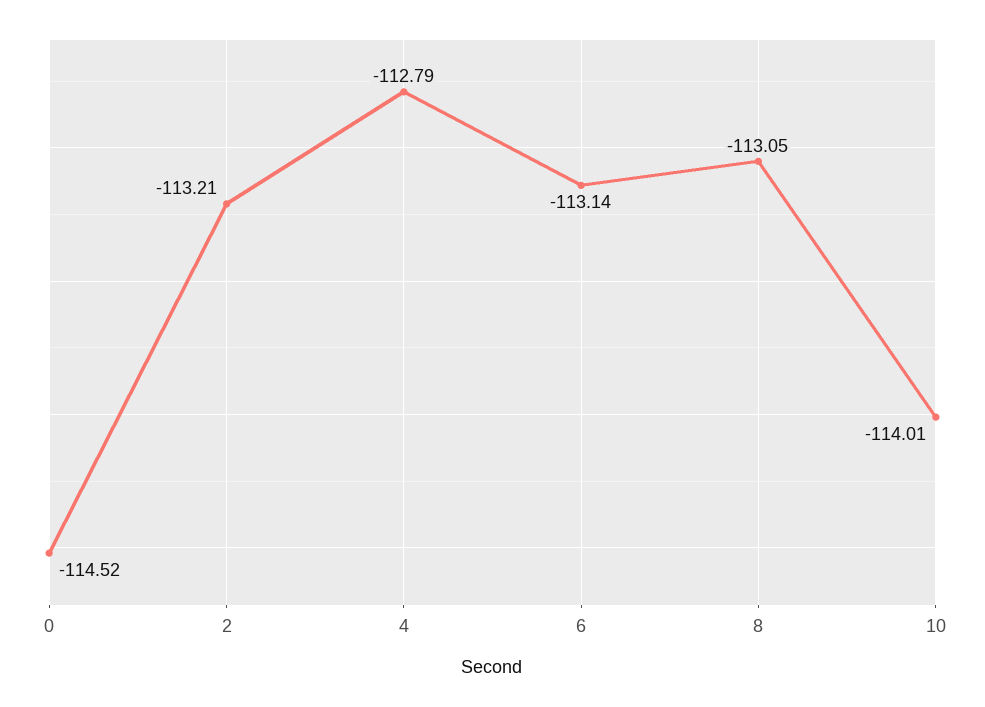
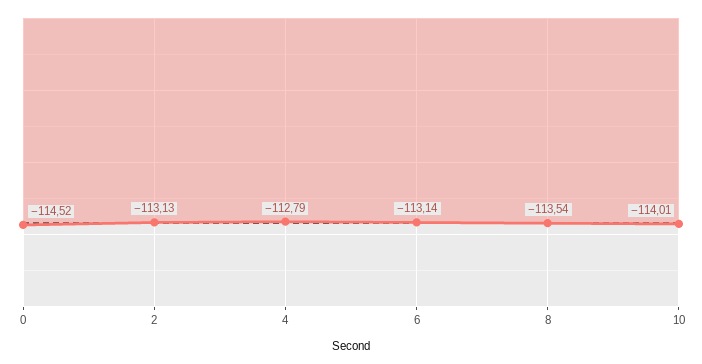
2: -113.21 -> -113.13
8: -113.05 -> -113.54

